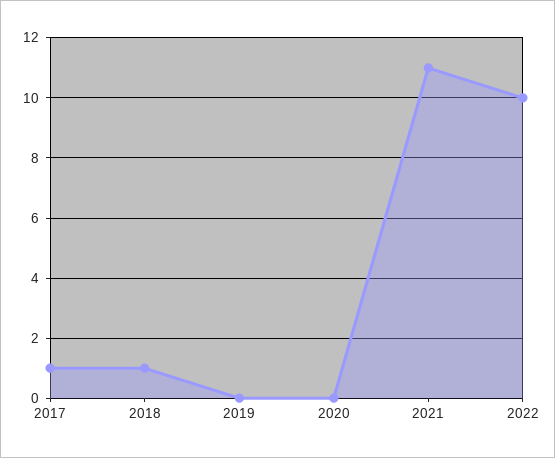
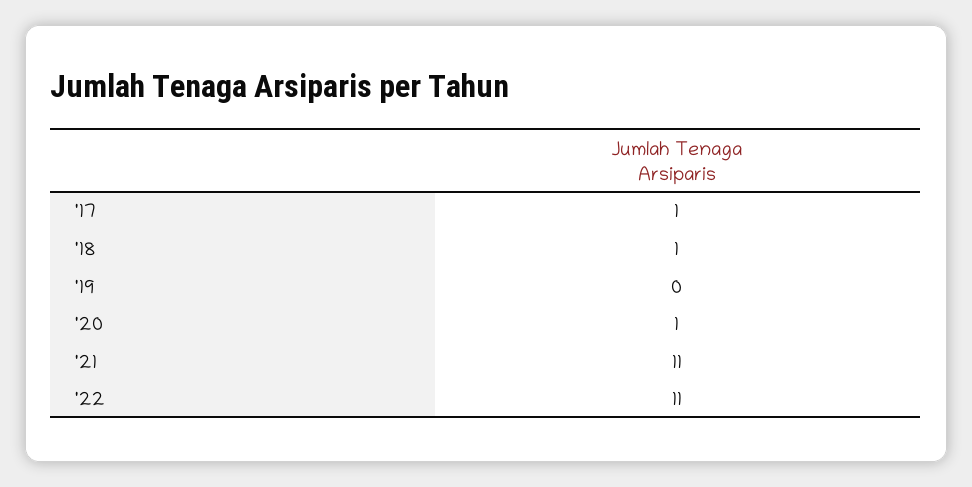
2020: 0 -> 1
2022: 10 -> 11

